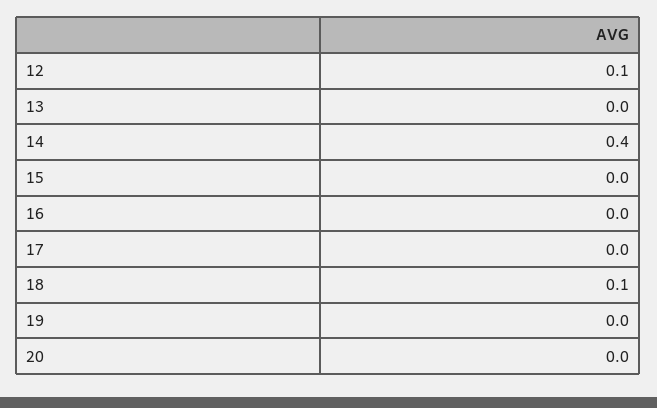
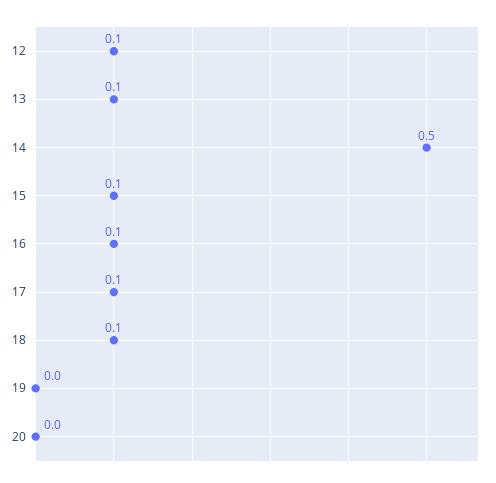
13: 0 -> 0.1
14: 0.4 -> 0.5
15: 0 -> 0.1
16: 0 -> 0.1
17: 0 -> 0.1

